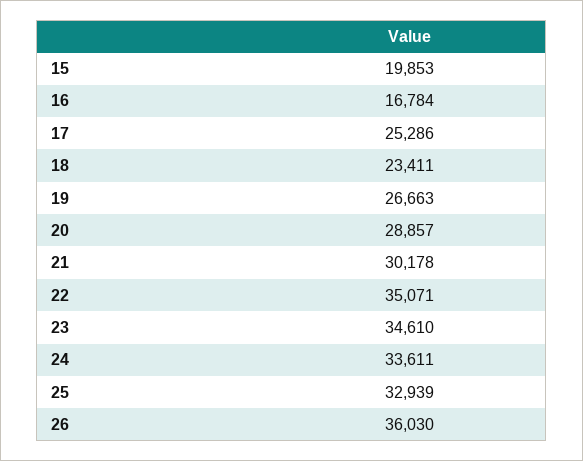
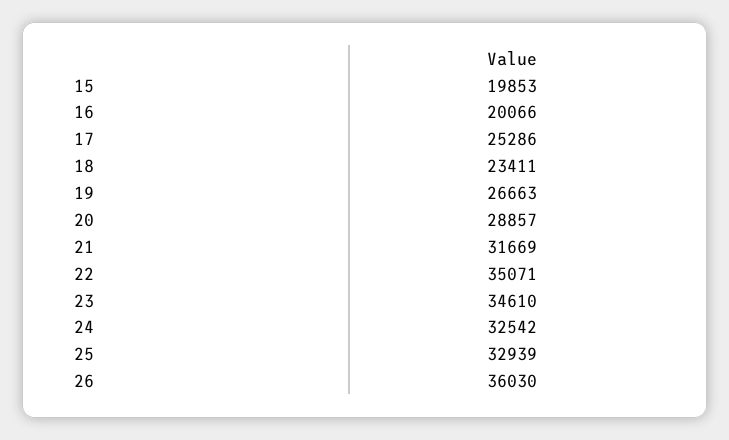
16: 16784 -> 20066
21: 30178 -> 31669
24: 33611 -> 32542

